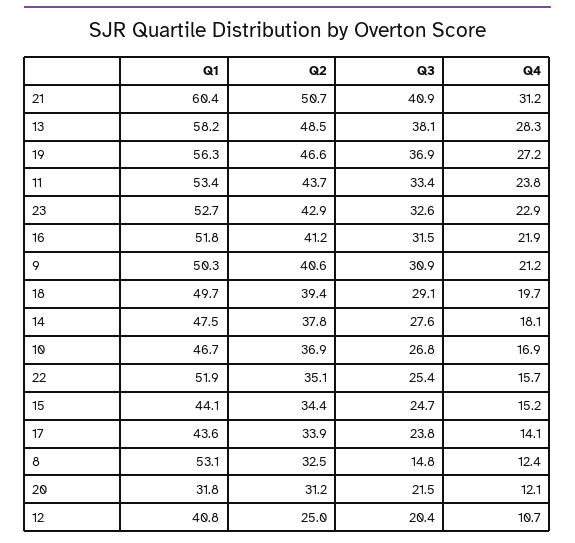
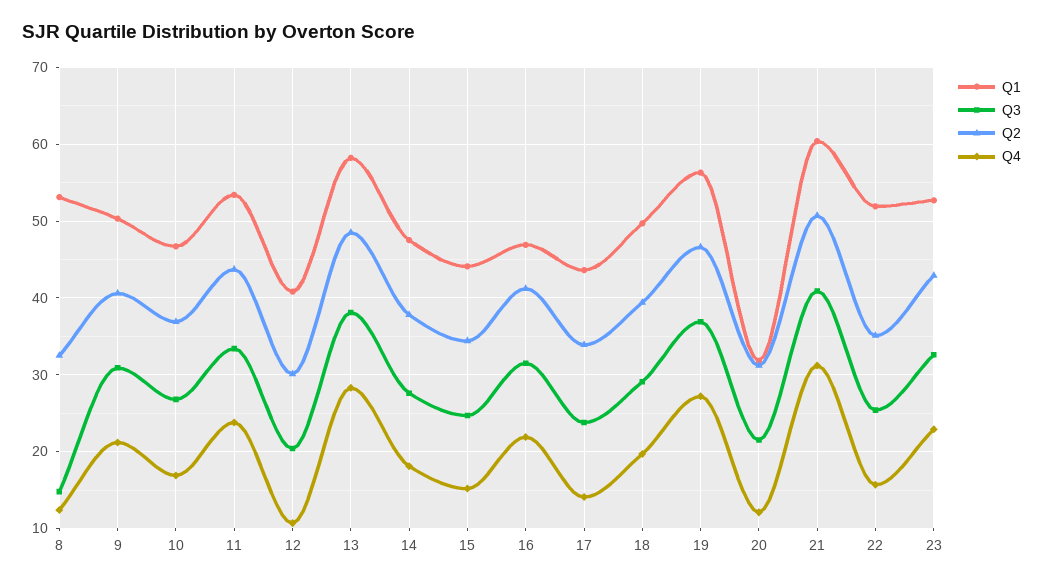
Q1, 16: 51.8 -> 47
Q2, 12: 25 -> 30

